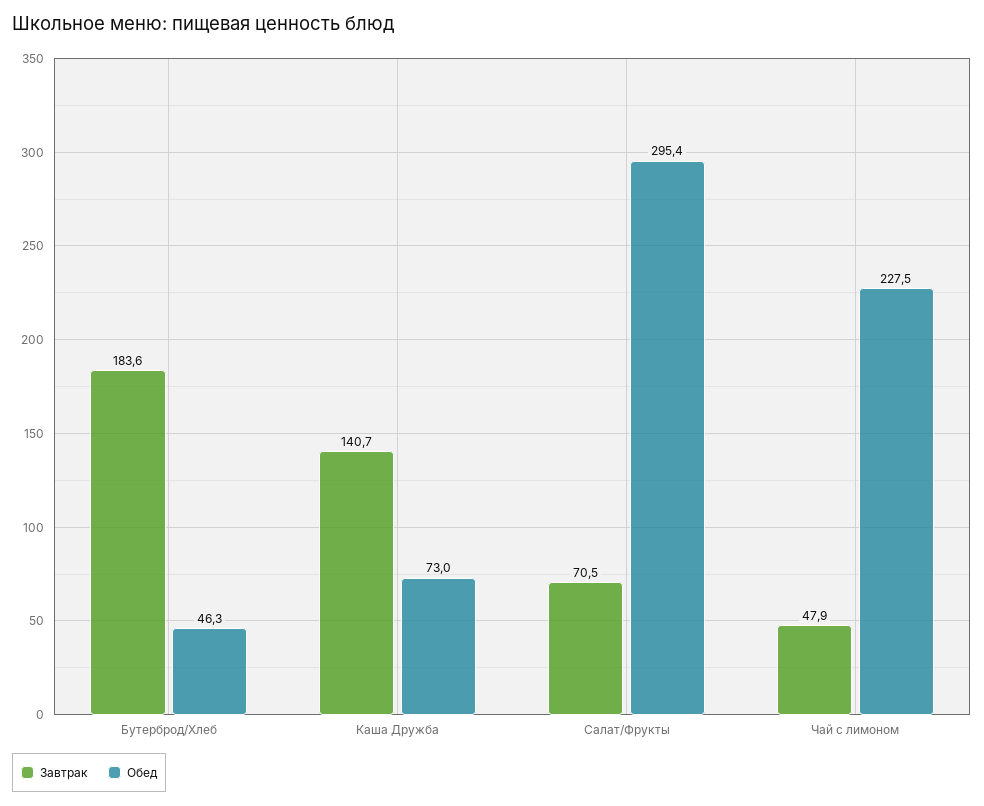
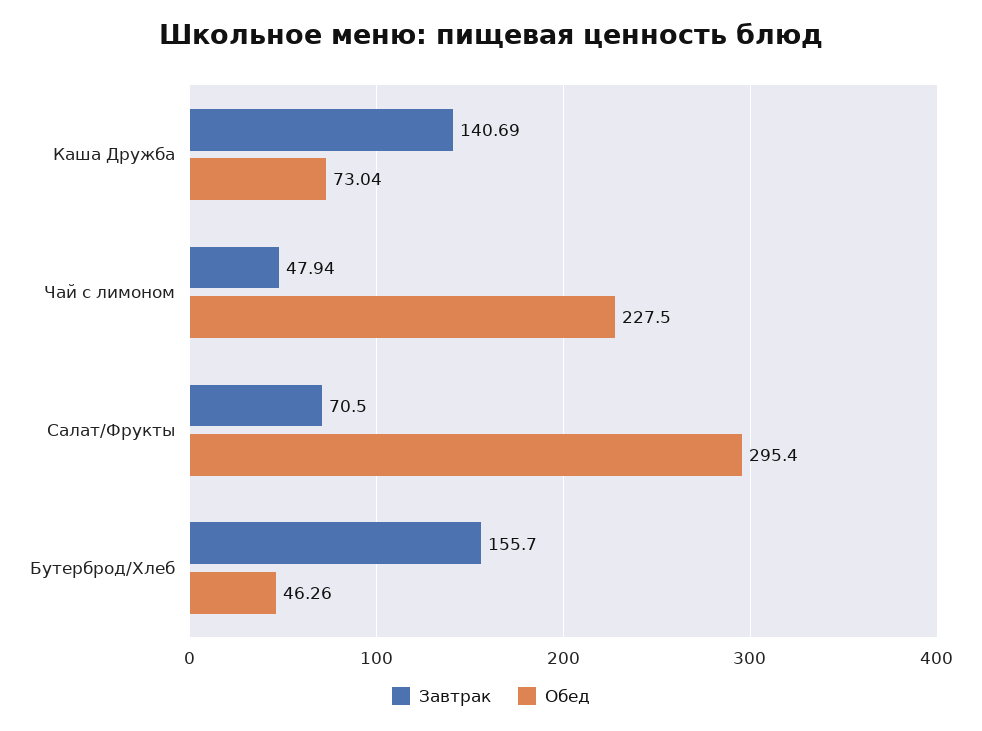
Завтрак, Бутерброд/Хлеб: 183.6 -> 155.7

